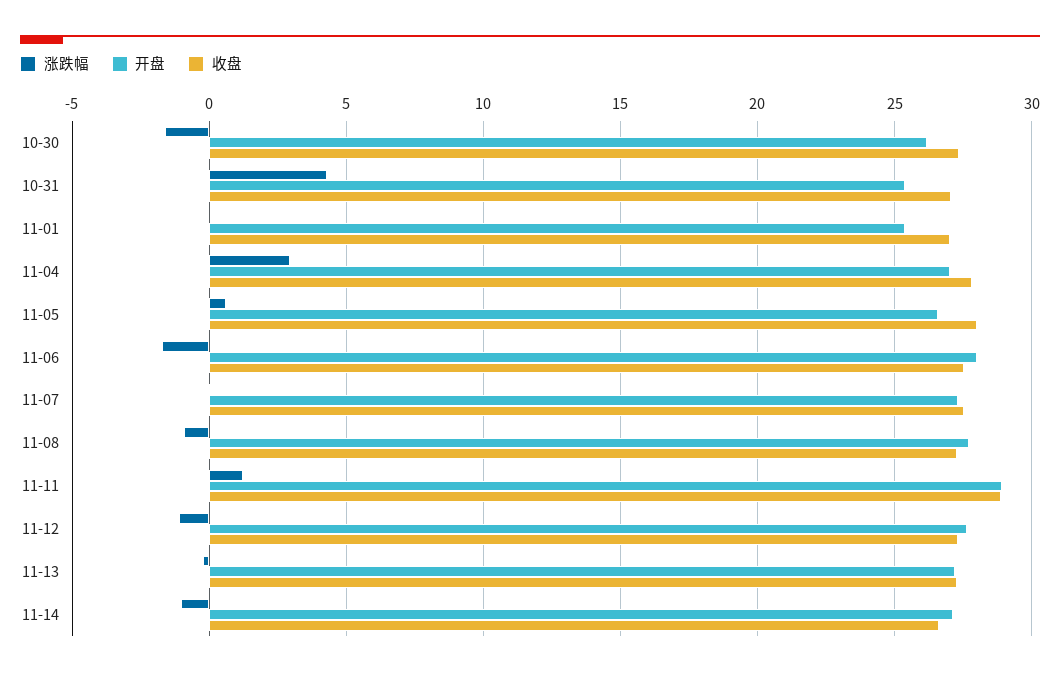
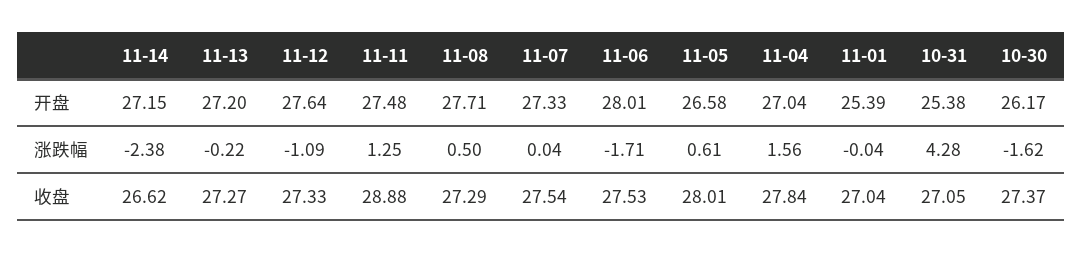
涨跌幅, 11-04: 3 -> 1.56
涨跌幅, 11-08: -1 -> 0.5
开盘, 11-11: 29 -> 27.48
涨跌幅, 11-14: -1 -> -2.38

